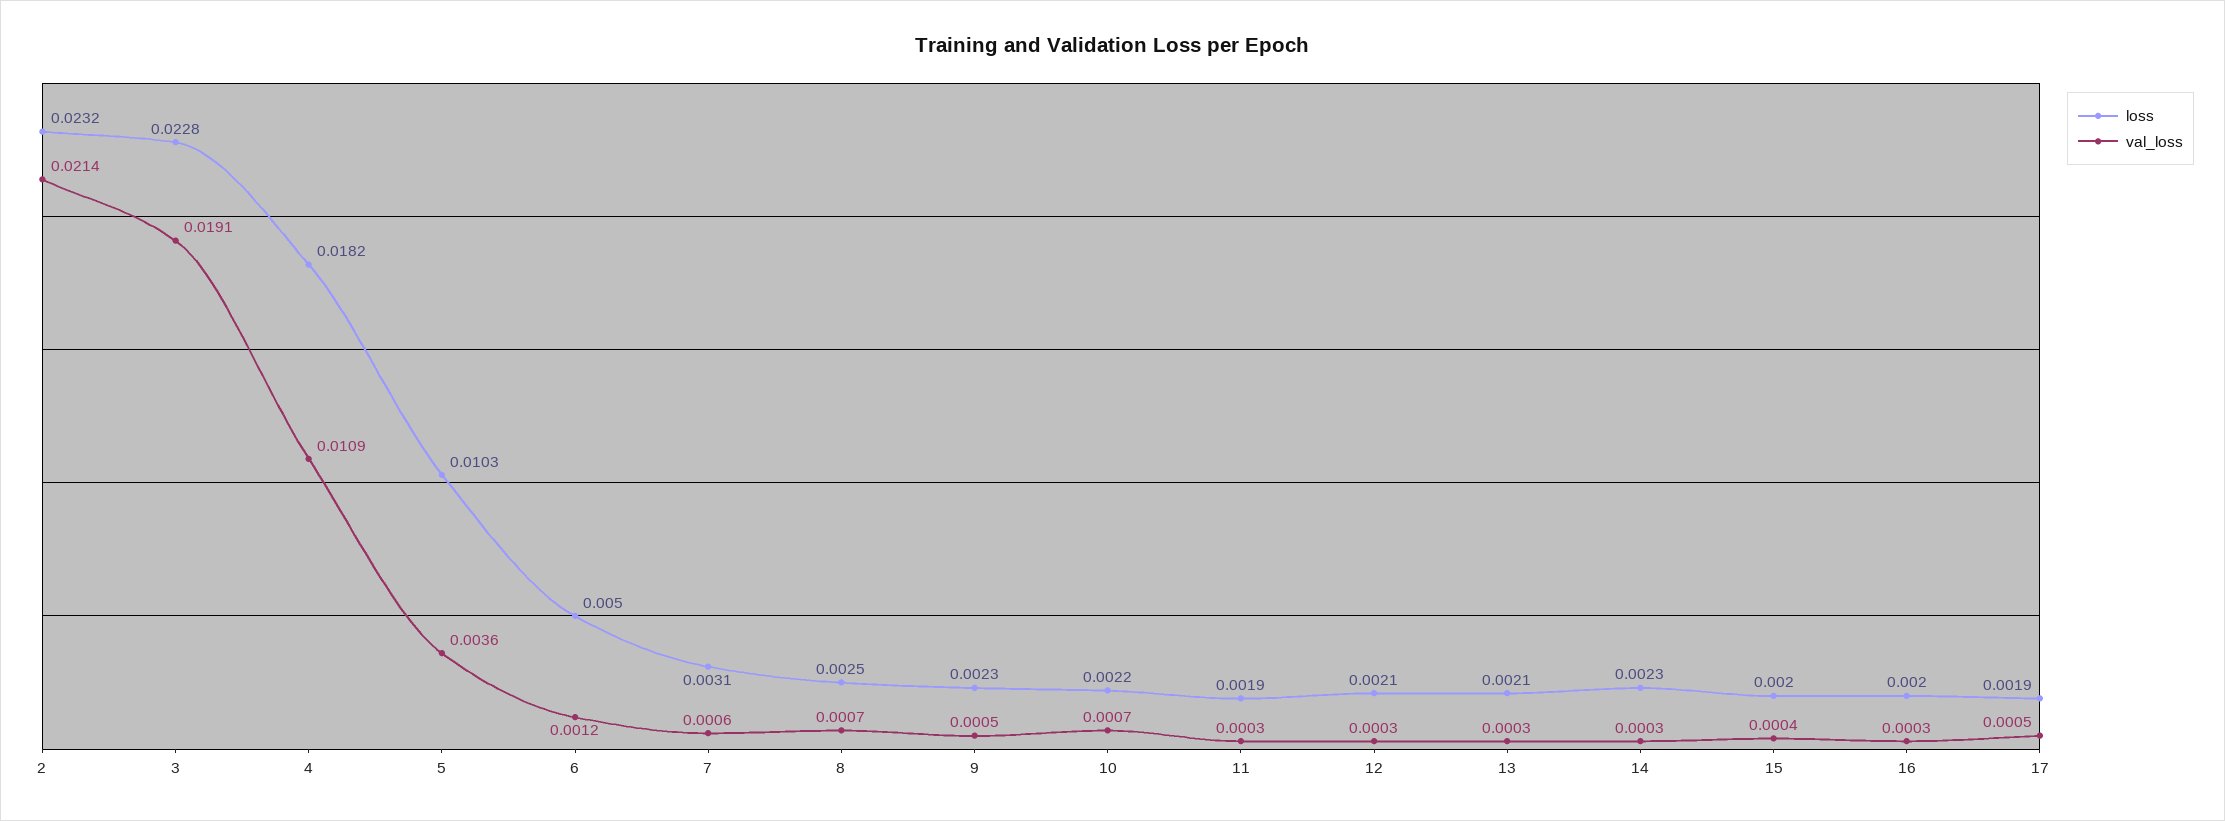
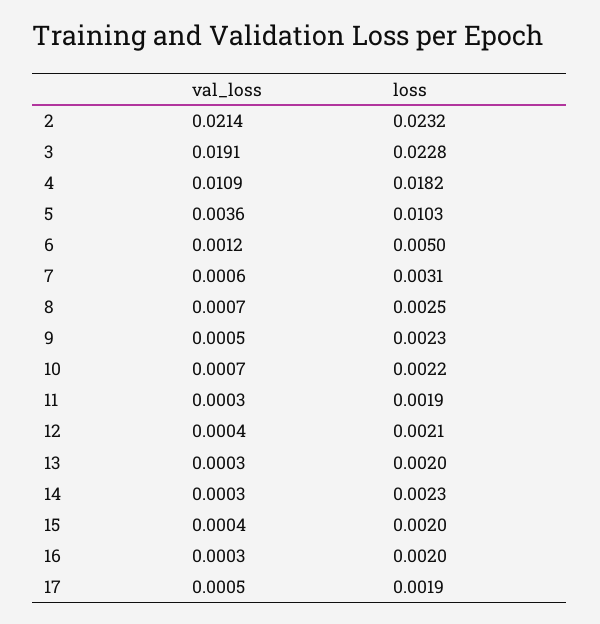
val_loss, 12: 0.0003 -> 0.0004
loss, 13: 0.0021 -> 0.002

